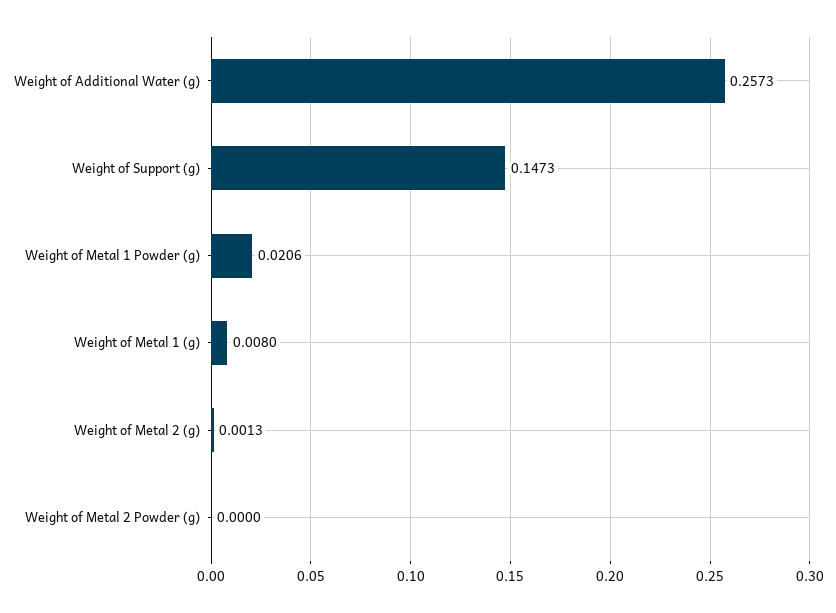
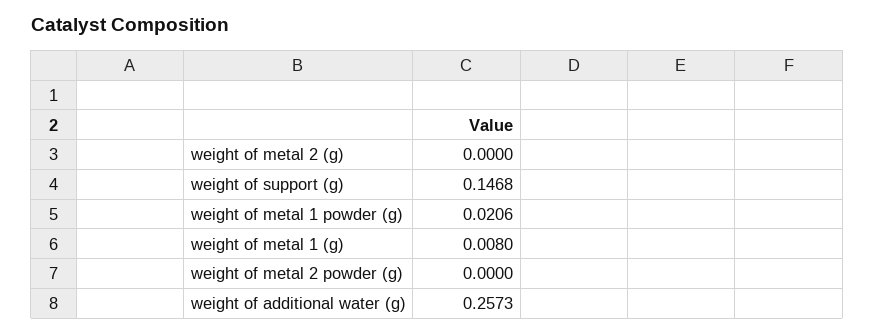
Weight of Support (g): 0.1473 -> 0.1468
Weight of Metal 2 (g): 0.0013 -> 0

